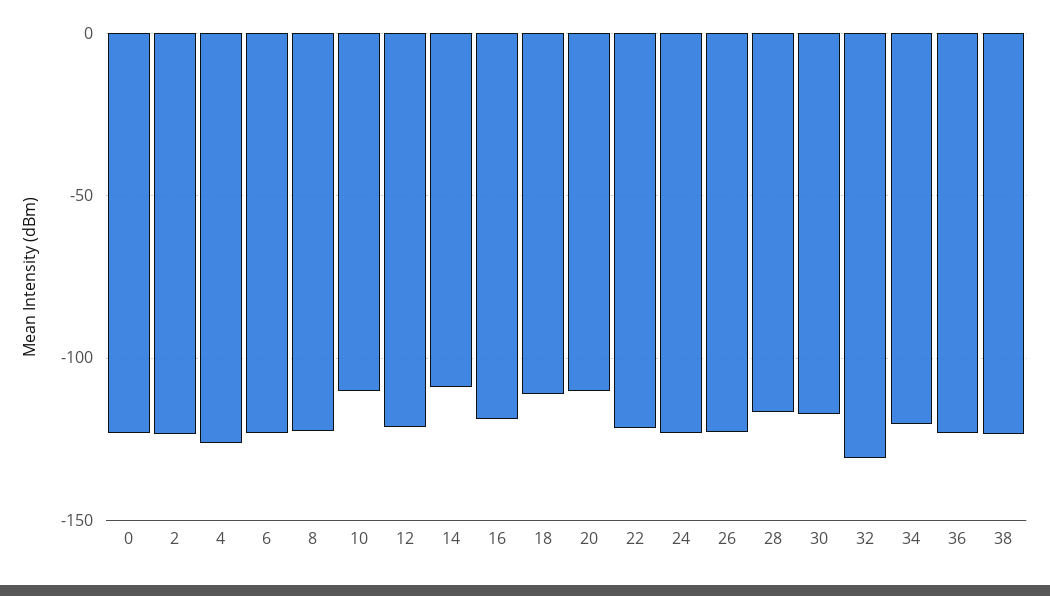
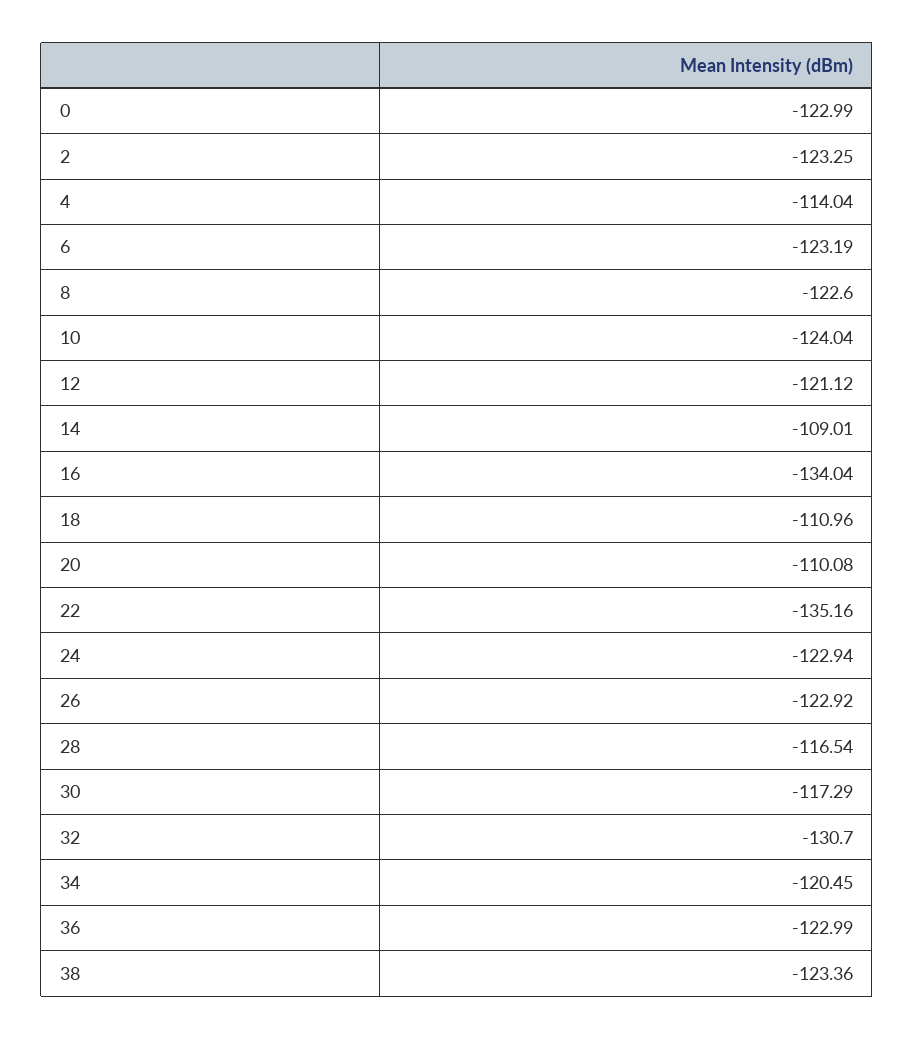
4: -125 -> -114.04
10: -110 -> -124.04
16: -120 -> -134.04
22: -120 -> -135.16

